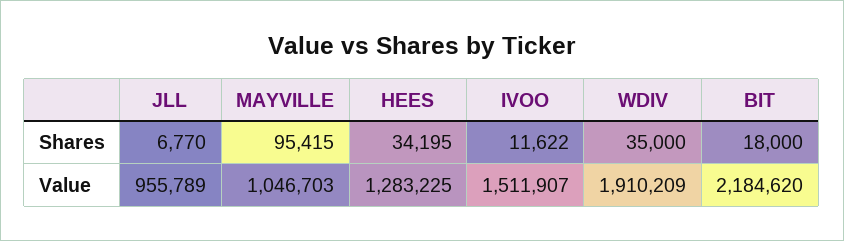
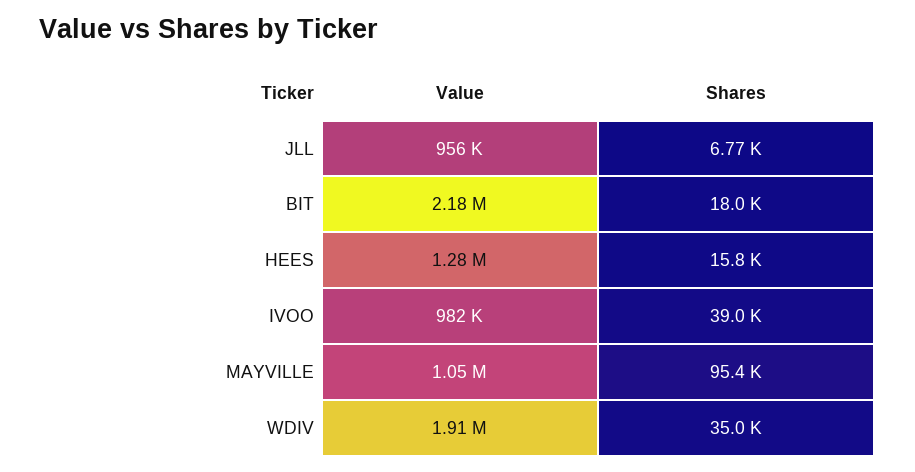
HEES, Shares: 34195 -> 15800
IVOO, Shares: 11622 -> 39000
IVOO, Value: 1511907 -> 982000

